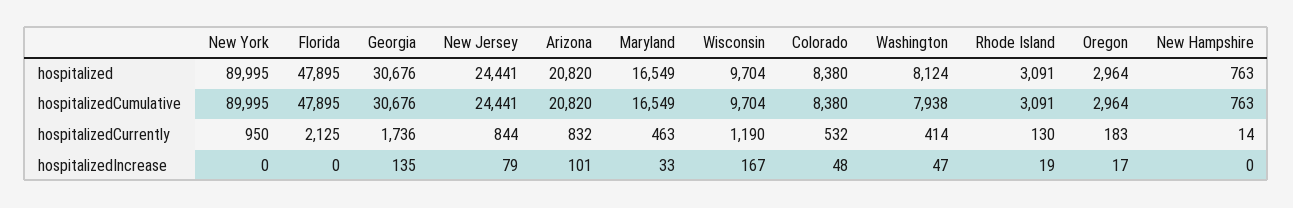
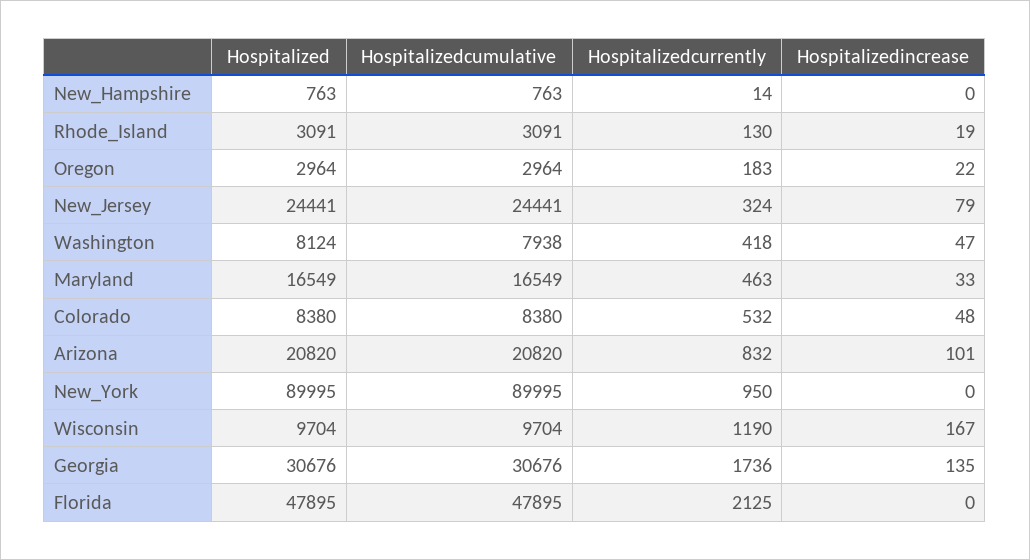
New Jersey, hospitalizedCurrently: 844 -> 324
Washington, hospitalizedCurrently: 414 -> 418
Oregon, hospitalizedIncrease: 17 -> 22

